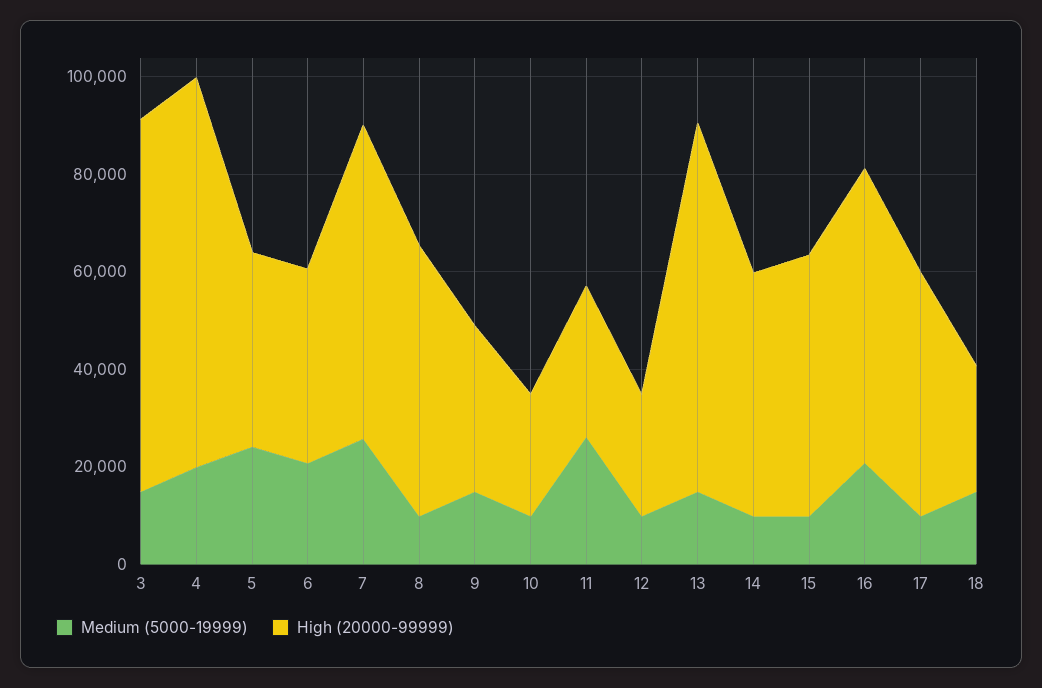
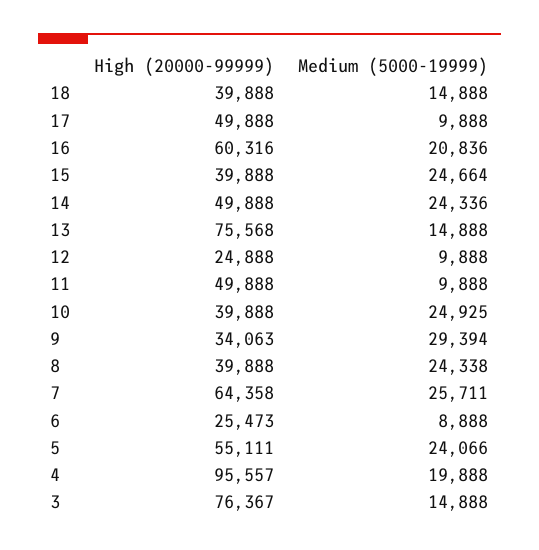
High (20000-99999), 4: 80000 -> 95557
High (20000-99999), 5: 40000 -> 55111
Medium (5000-19999), 6: 20000 -> 8888
High (20000-99999), 6: 40000 -> 25473
Medium (5000-19999), 8: 10000 -> 24338
High (20000-99999), 8: 55000 -> 39888
Medium (5000-19999), 9: 15000 -> 29394
Medium (5000-19999), 10: 10000 -> 24925
High (20000-99999), 10: 25000 -> 39888
Medium (5000-19999), 11: 25000 -> 9888
High (20000-99999), 11: 30000 -> 49888
Medium (5000-19999), 14: 10000 -> 24336
Medium (5000-19999), 15: 10000 -> 24664
High (20000-99999), 15: 55000 -> 39888
High (20000-99999), 18: 25000 -> 39888

